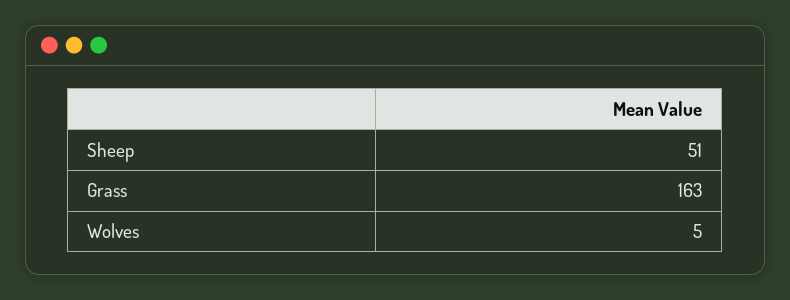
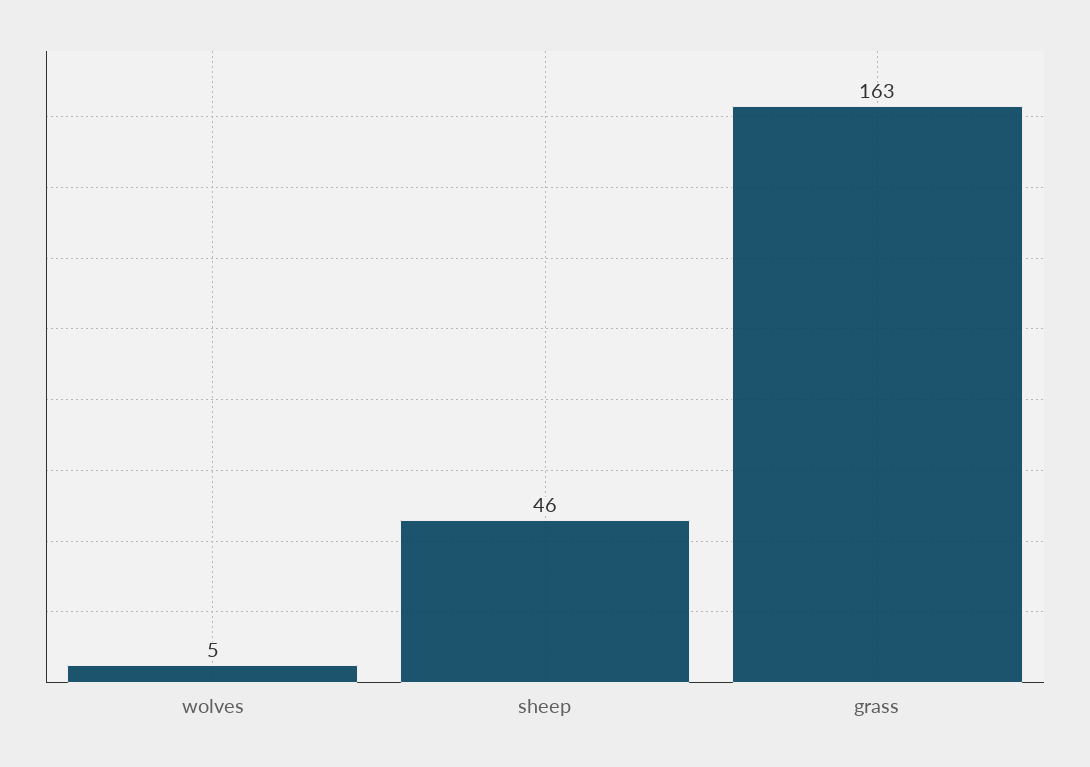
Sheep: 51 -> 46

